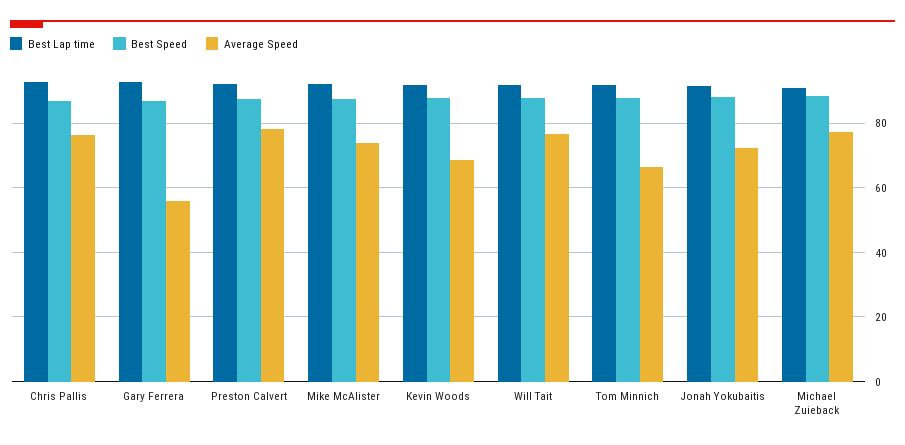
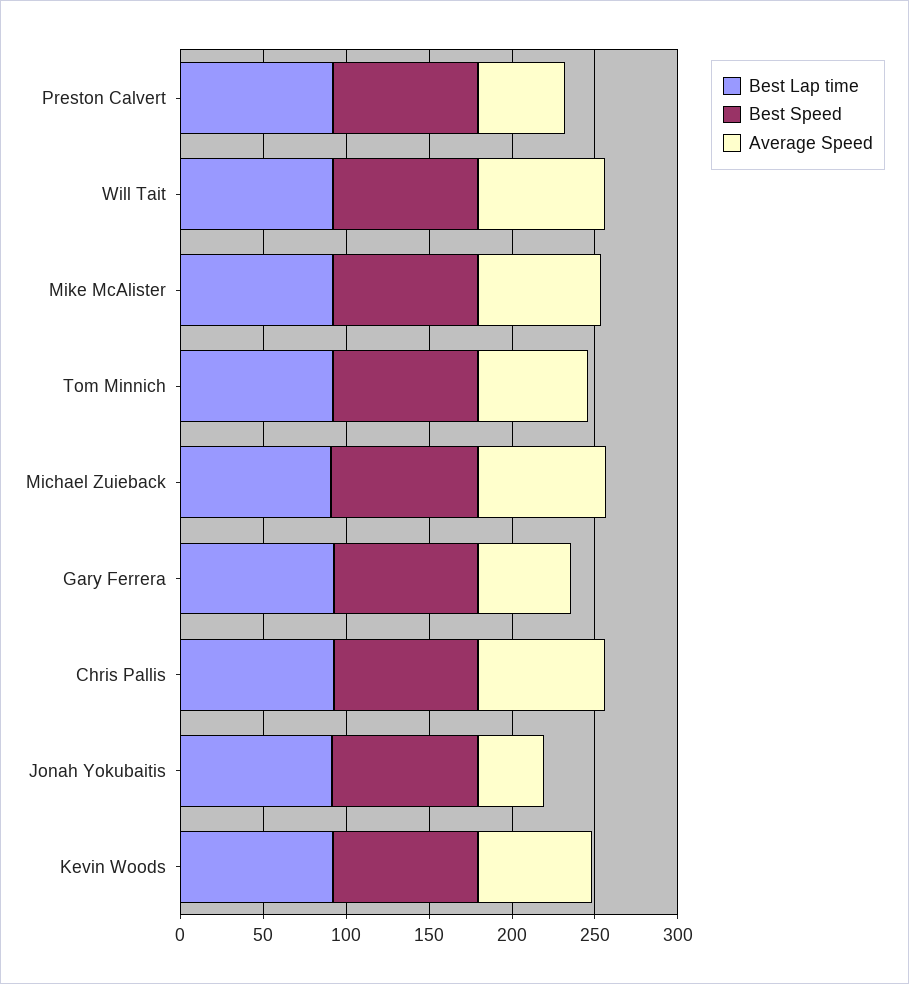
Average Speed, Preston Calvert: 78 -> 50
Average Speed, Jonah Yokubaitis: 72 -> 40

